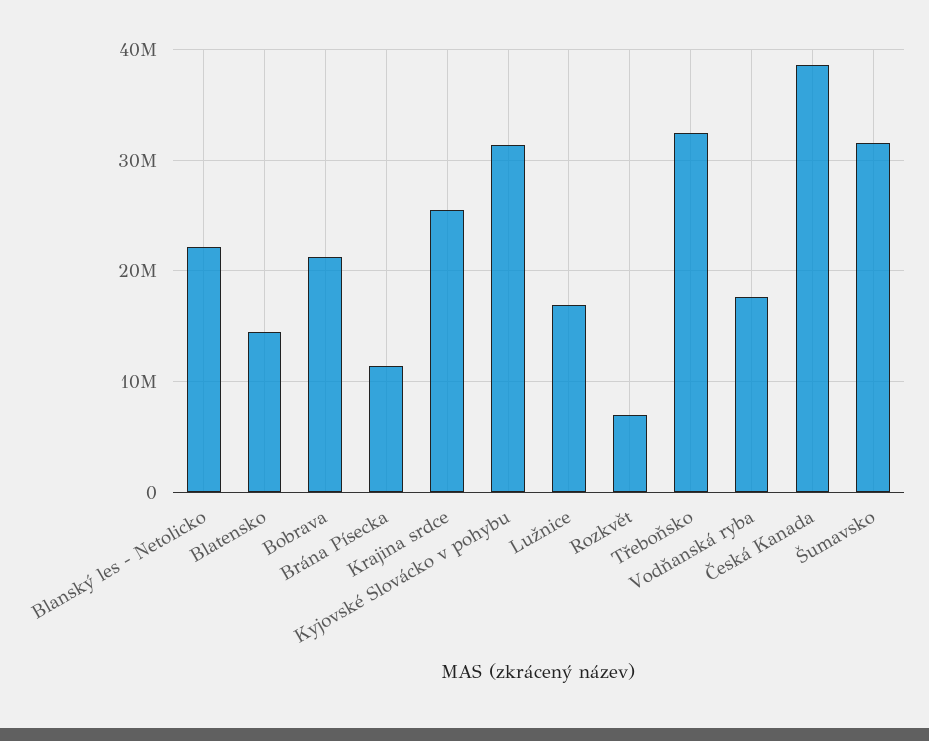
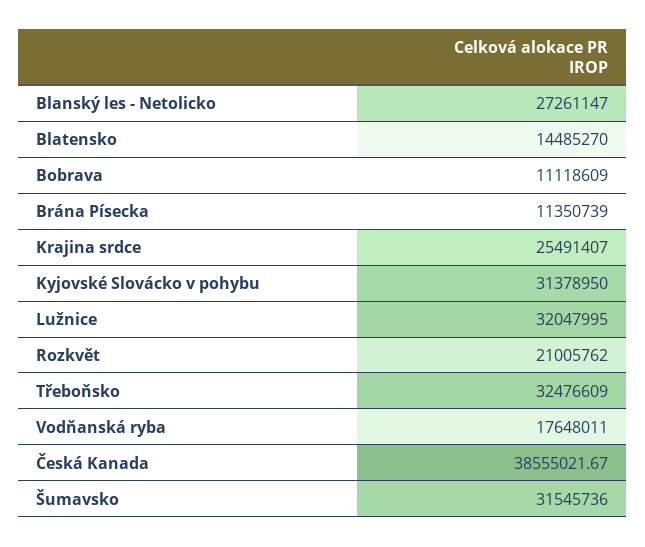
Blanský les - Netolicko: 22000000 -> 27261147
Bobrava: 21000000 -> 11118609
Lužnice: 17000000 -> 32047995
Rozkvět: 7000000 -> 21005762

